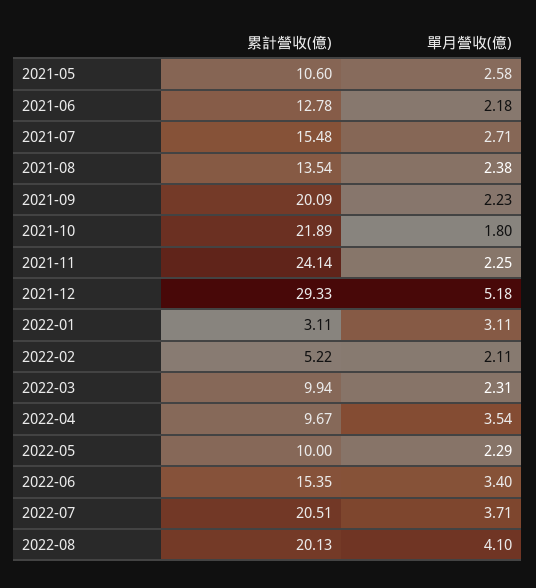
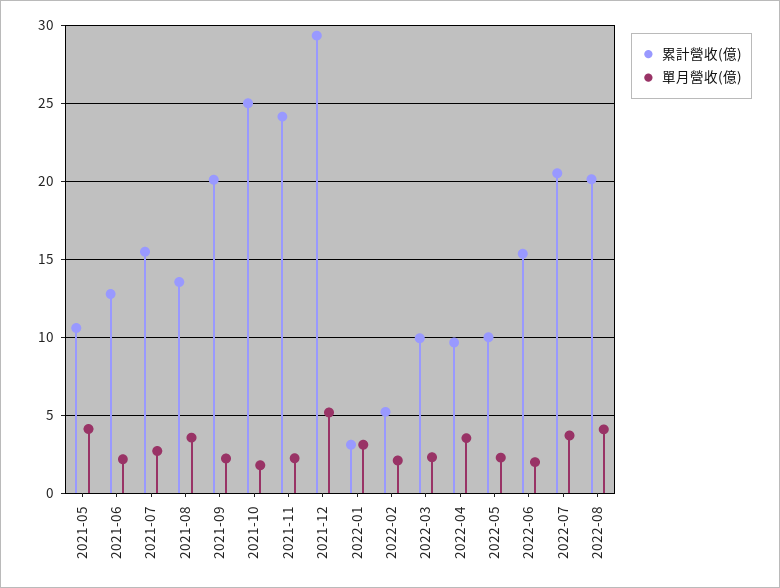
單月營收(億), 2021-05: 2.58 -> 4
單月營收(億), 2021-08: 2.38 -> 3.5
累計營收(億), 2021-10: 21.89 -> 25
單月營收(億), 2022-06: 3.4 -> 2

